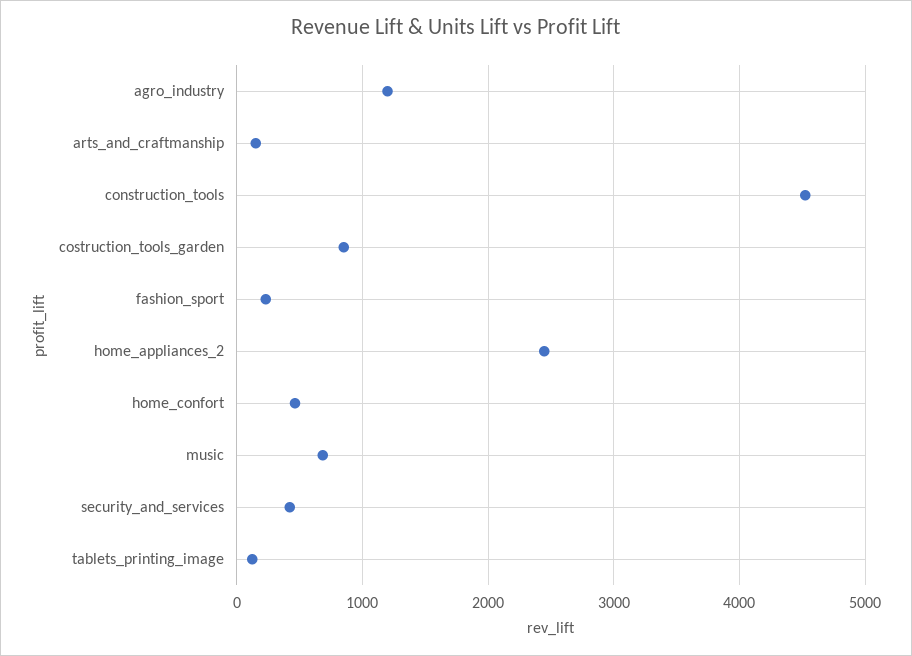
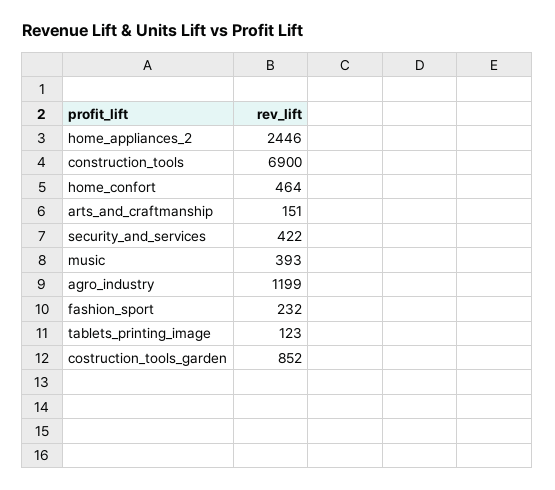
construction_tools: 4500 -> 6900
music: 700 -> 393

